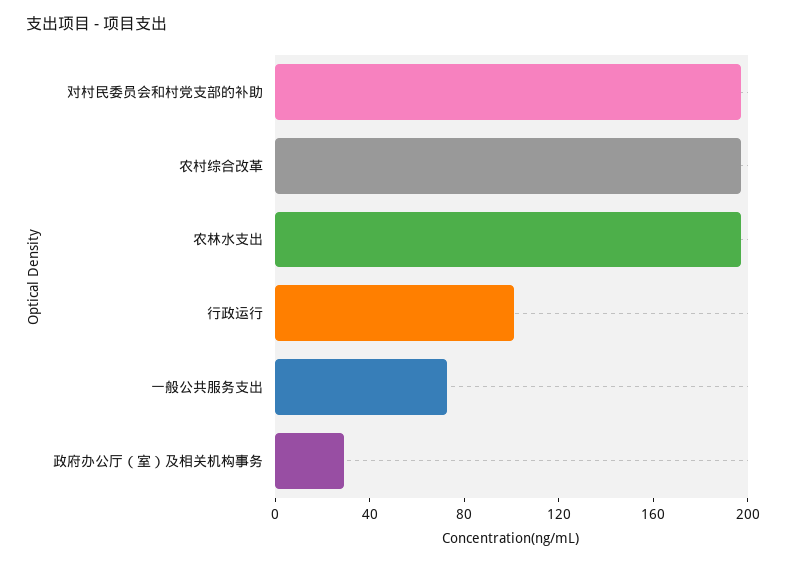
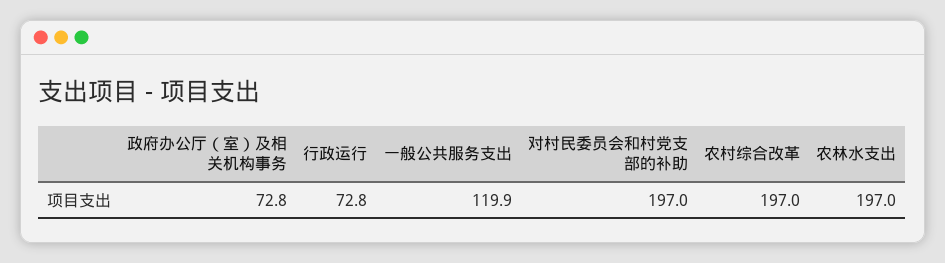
行政运行: 100 -> 72.8
一般公共服务支出: 70 -> 119.9
政府办公厅（室）及相关机构事务: 30 -> 72.8

